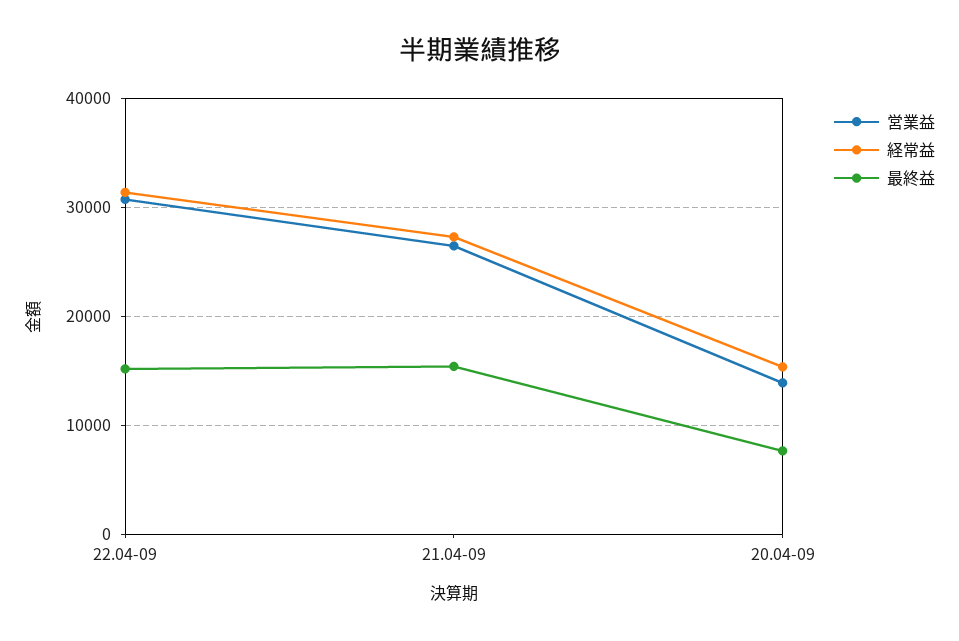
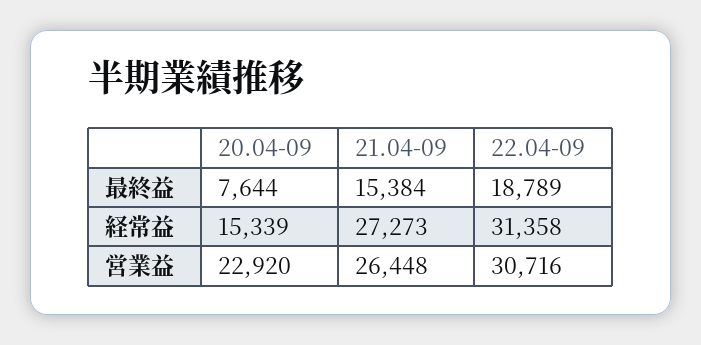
最終益, 22.04-09: 15000 -> 18789
営業益, 20.04-09: 14000 -> 22920

